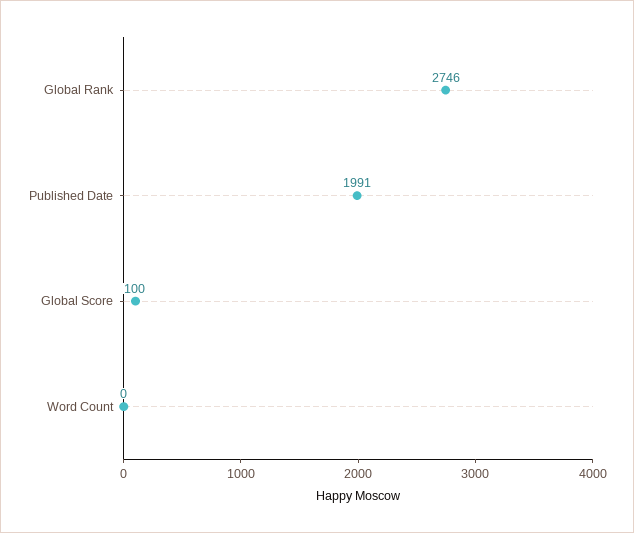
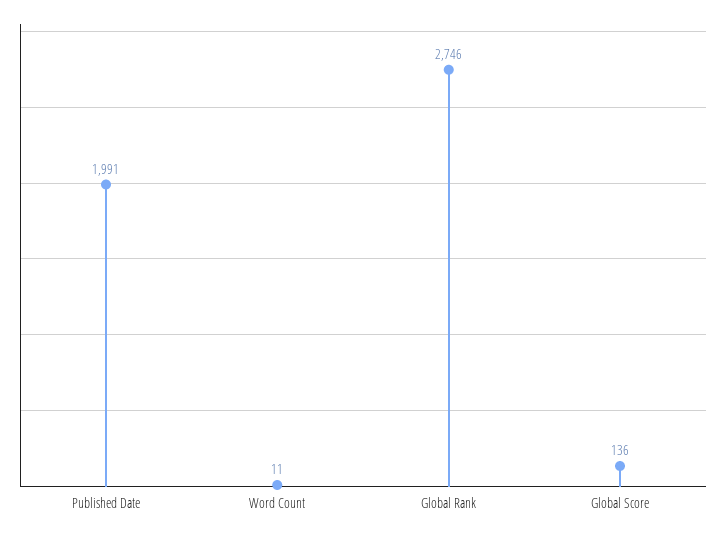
Global Score: 100 -> 136
Word Count: 0 -> 11

